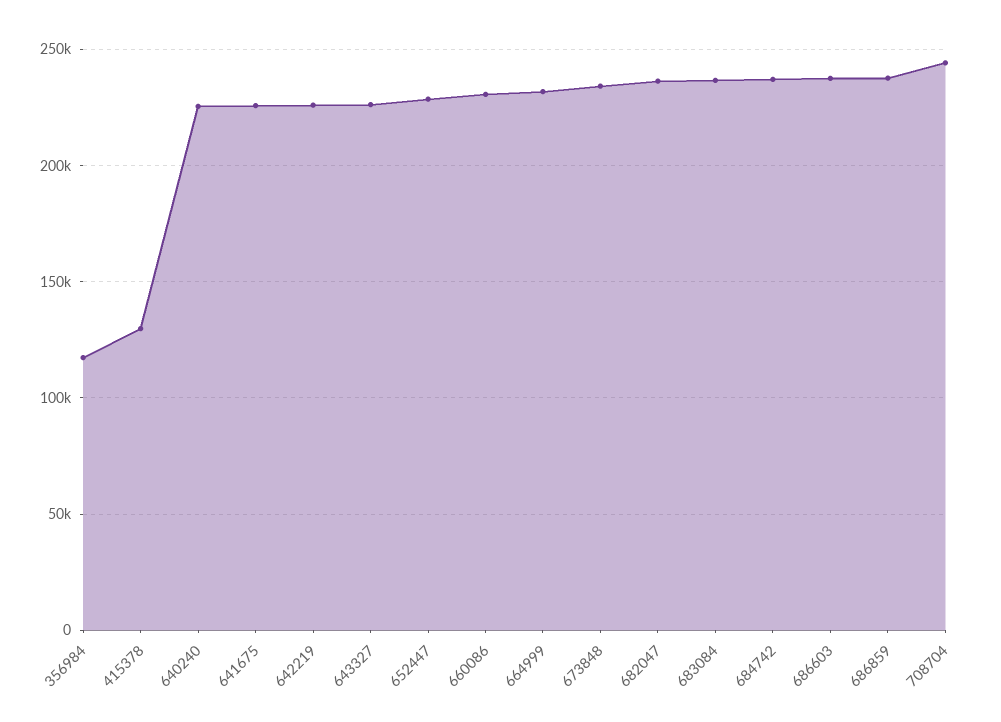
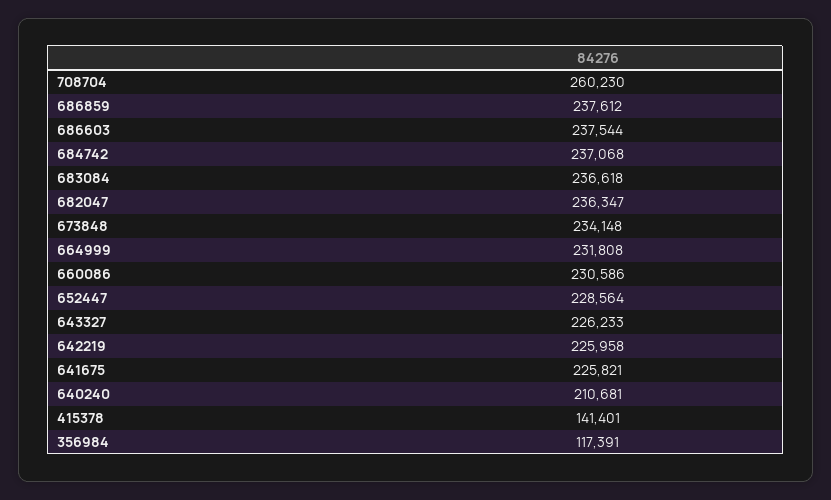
415378: 130000 -> 141401
640240: 225000 -> 210681
708704: 245000 -> 260230

